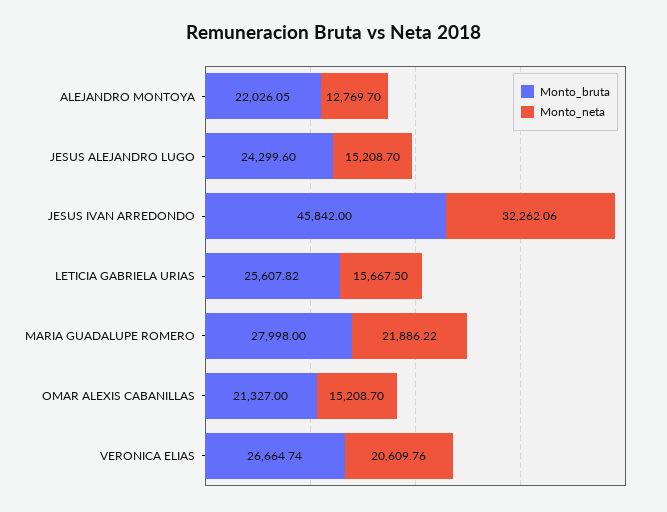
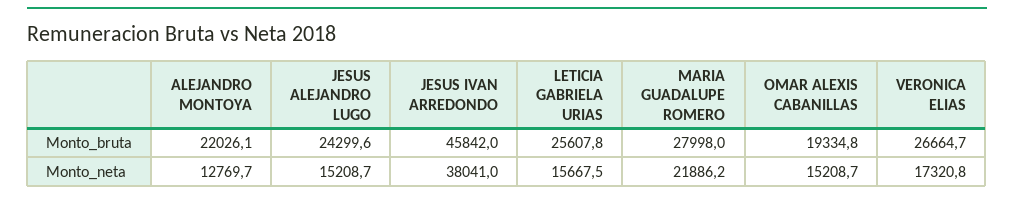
Monto_neta, JESUS IVAN ARREDONDO: 32262.06 -> 38041
Monto_bruta, OMAR ALEXIS CABANILLAS: 21327 -> 19334.8
Monto_neta, VERONICA ELIAS: 20609.76 -> 17320.8

